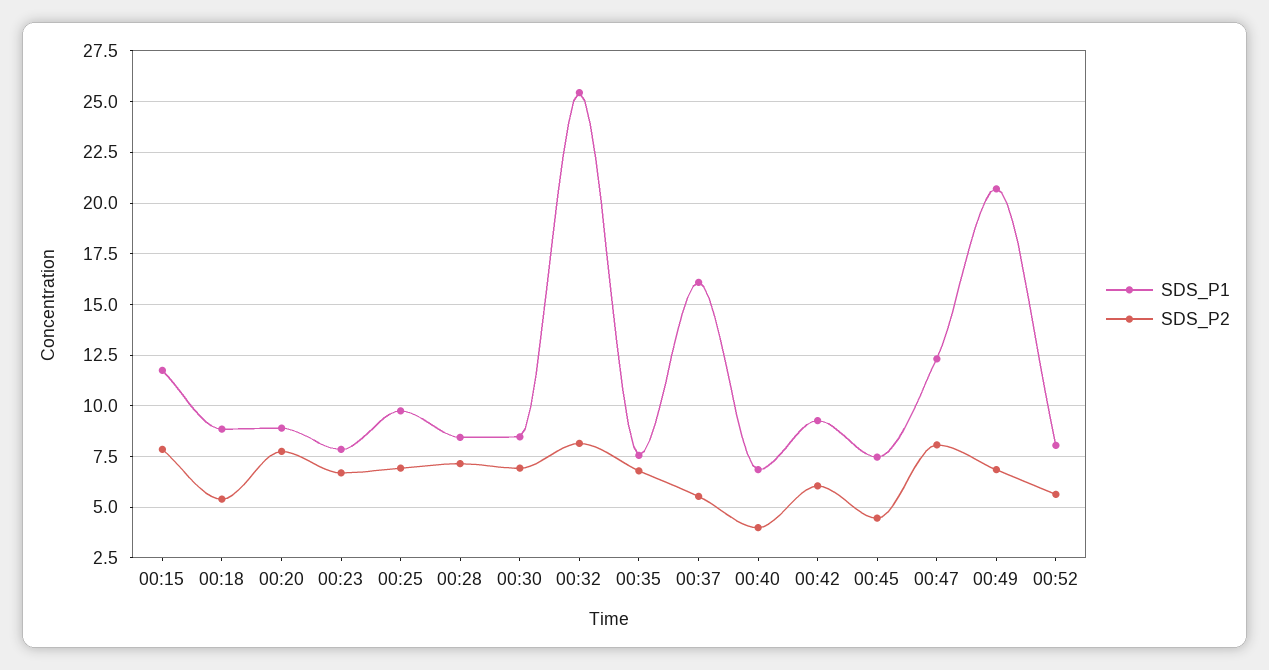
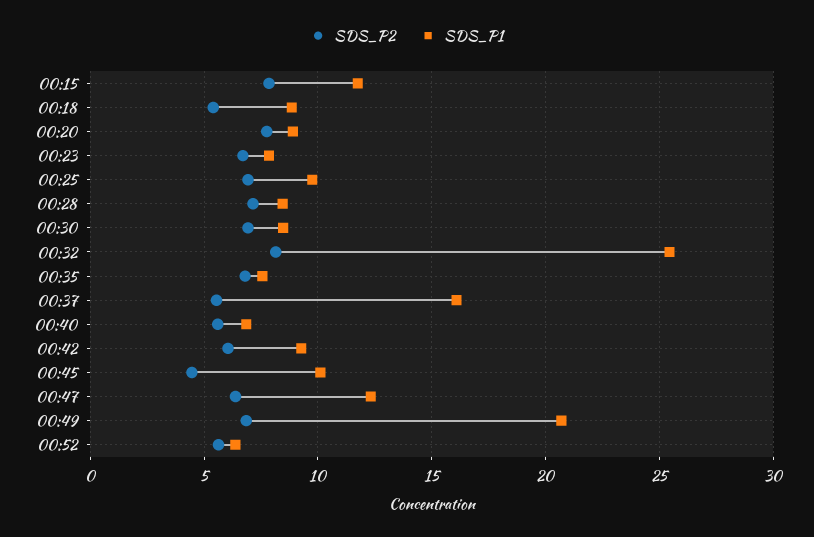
SDS_P2, 00:40: 4 -> 5.5
SDS_P1, 00:45: 7.5 -> 10
SDS_P2, 00:47: 8 -> 6.5
SDS_P1, 00:52: 8 -> 6.5

